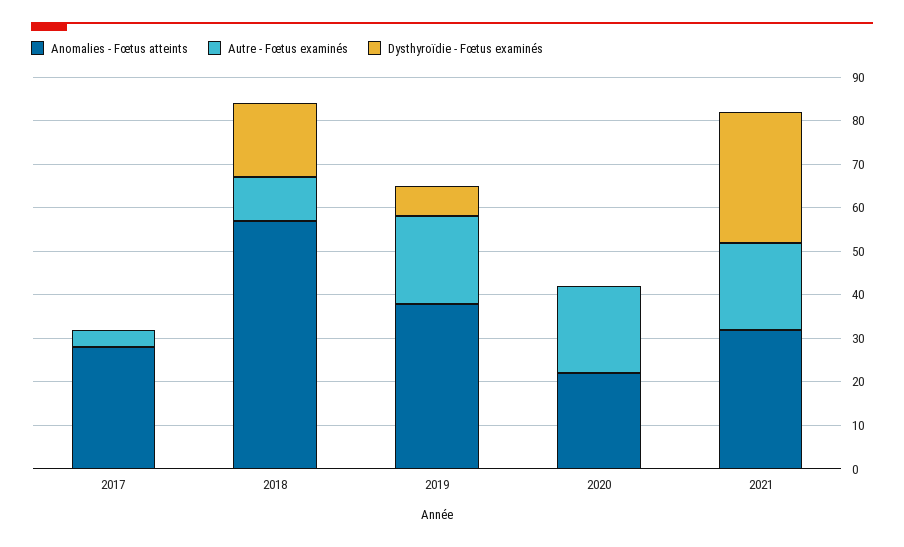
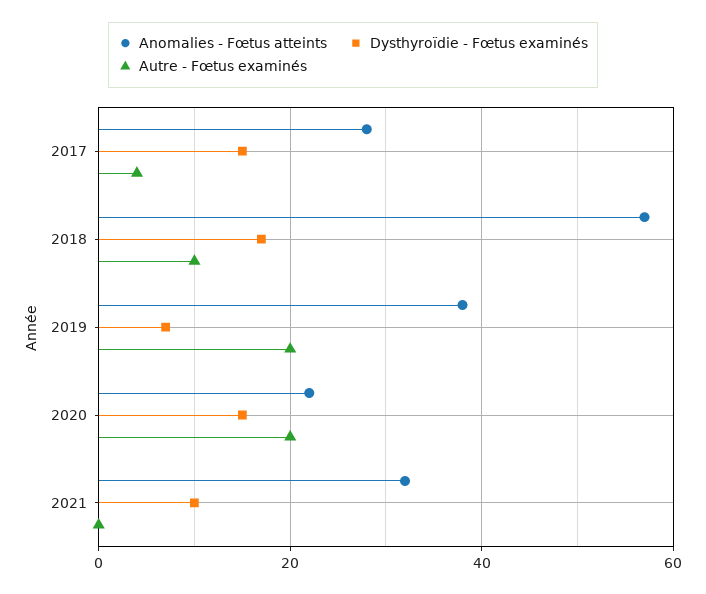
Dysthyroïdie - Fœtus examinés, 2017: 0 -> 15
Dysthyroïdie - Fœtus examinés, 2020: 0 -> 15
Autre - Fœtus examinés, 2021: 20 -> 0
Dysthyroïdie - Fœtus examinés, 2021: 30 -> 10

